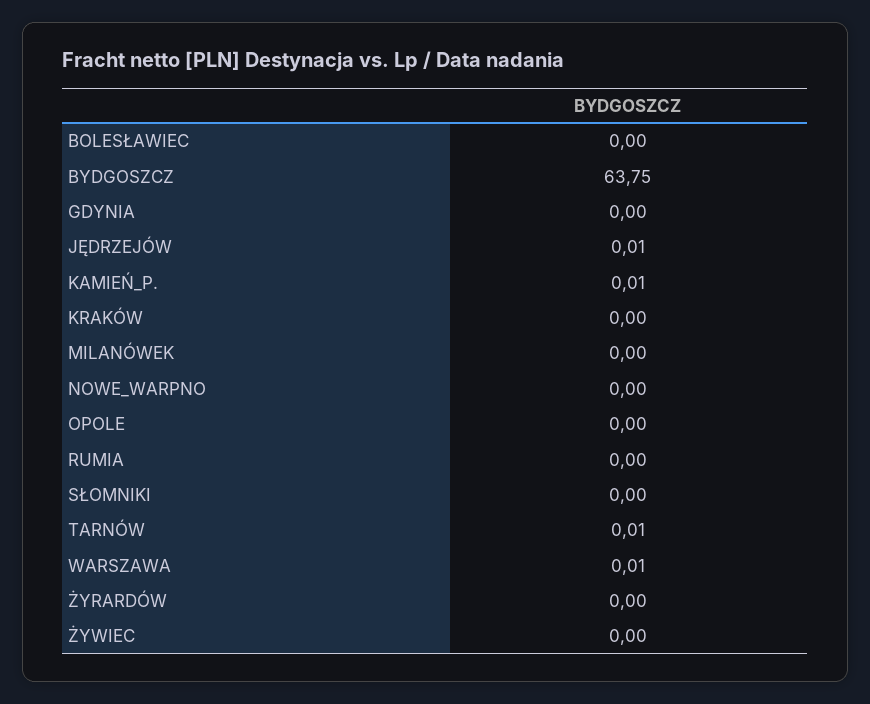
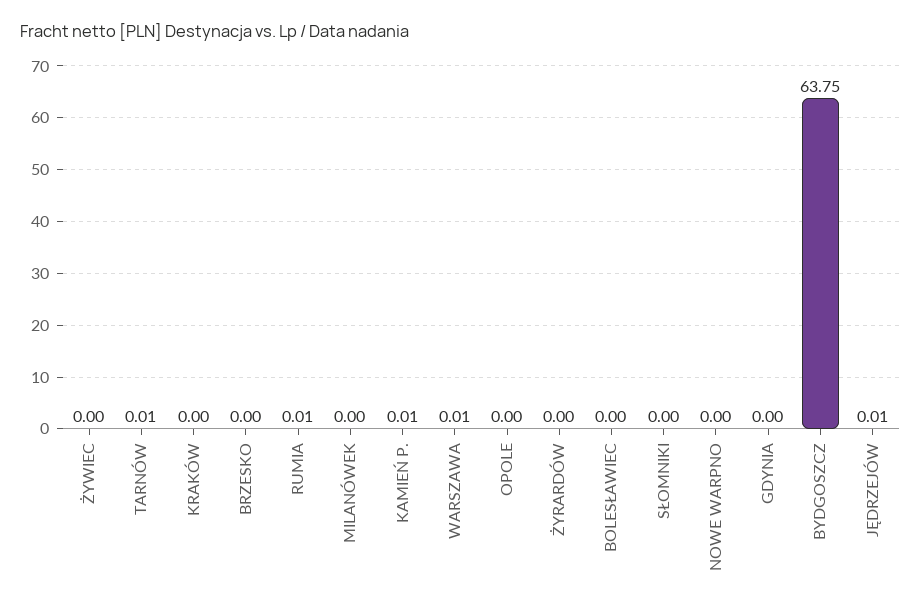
RUMIA: 0 -> 0.01
BRZESKO: none -> 0

